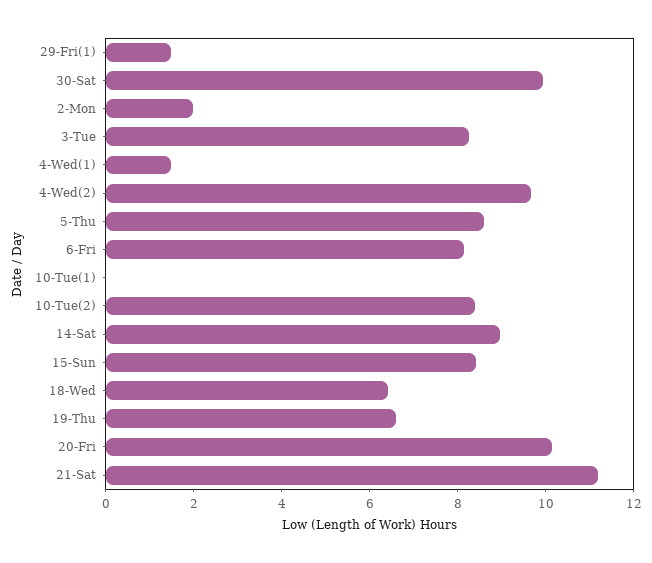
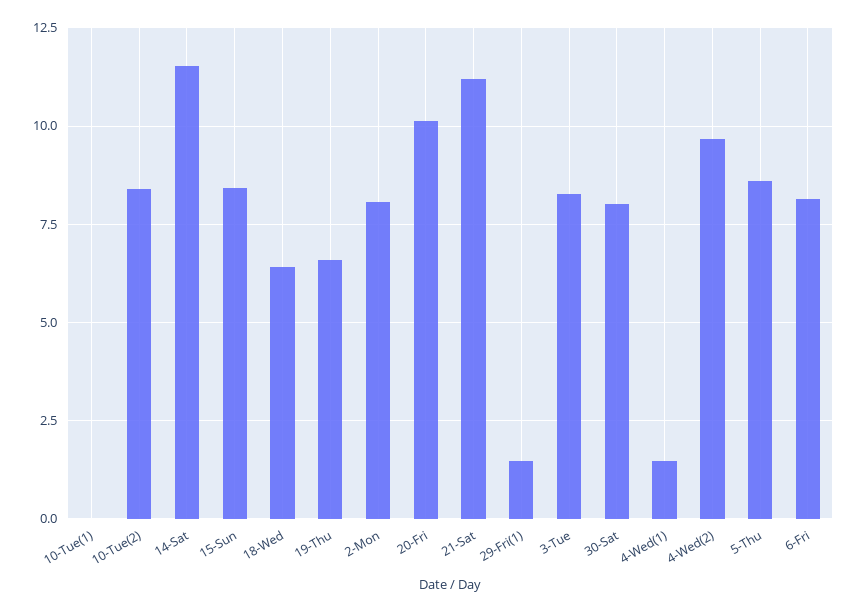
30-Sat: 10 -> 8
2-Mon: 2 -> 8
14-Sat: 9 -> 11.5

